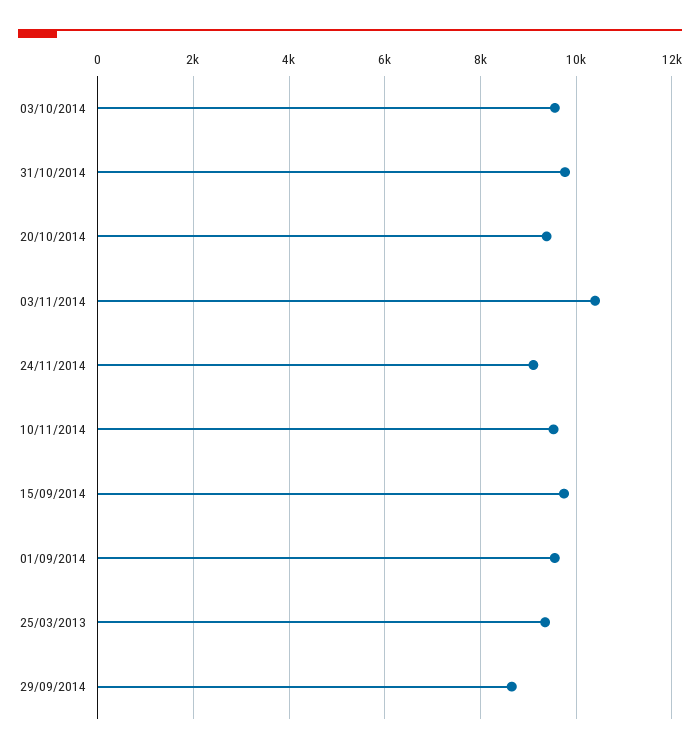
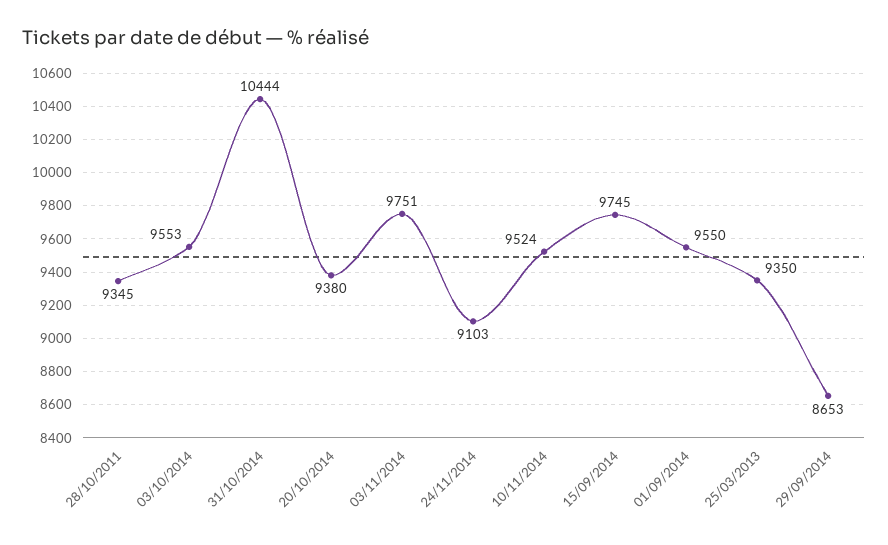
31/10/2014: 9800 -> 10444
03/11/2014: 10400 -> 9751
28/10/2011: none -> 9345

